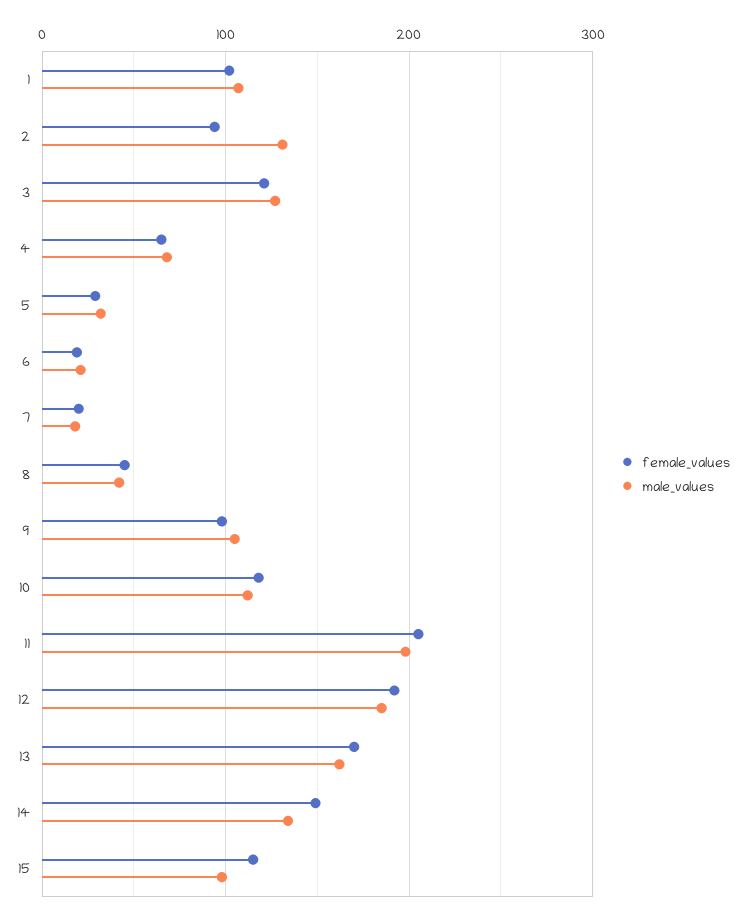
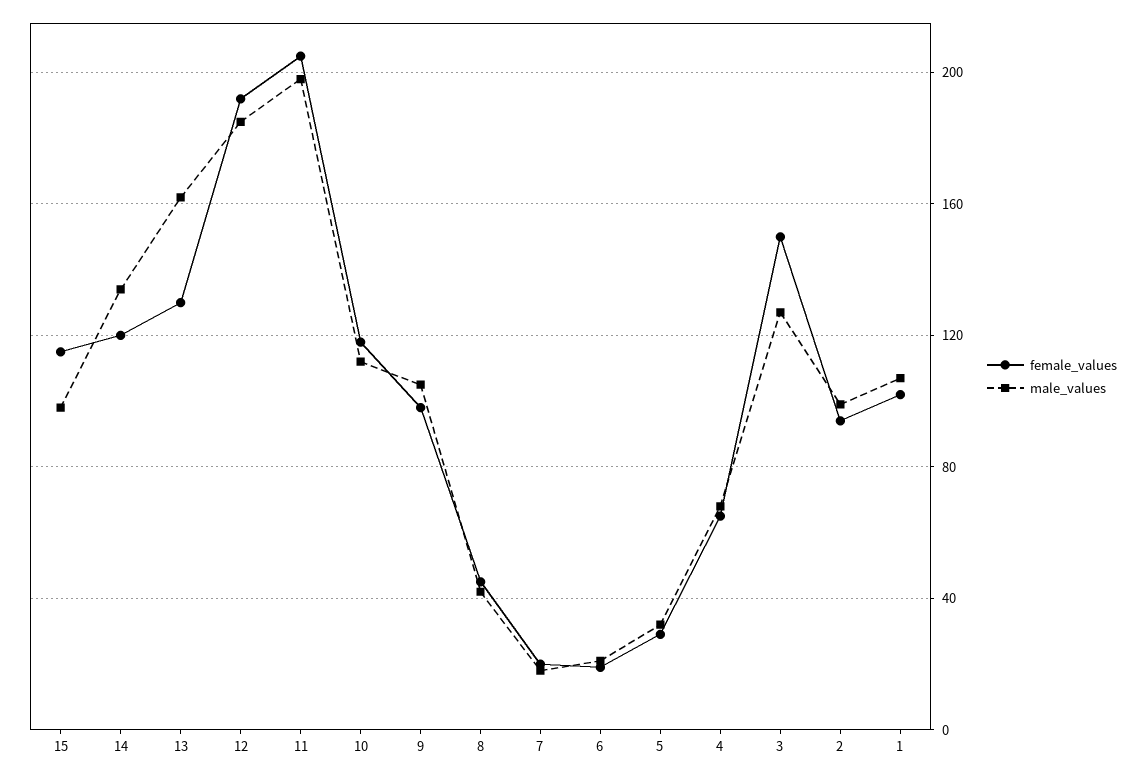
male_values, 2: 130 -> 100
female_values, 3: 120 -> 150
female_values, 13: 170 -> 130
female_values, 14: 150 -> 120

